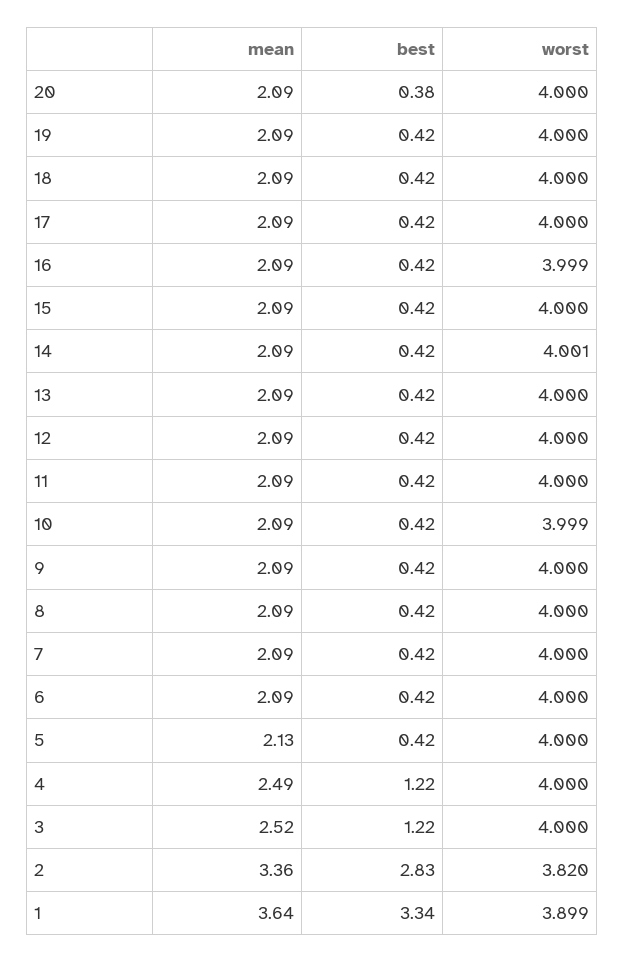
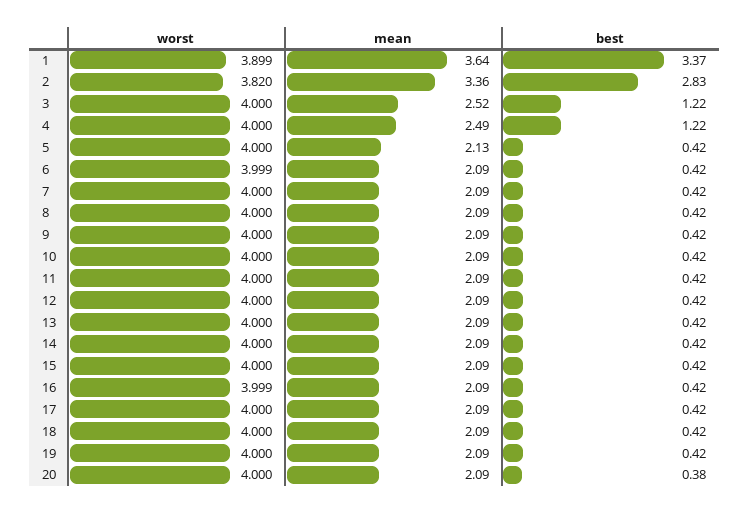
worst, 14: 4.001 -> 4
worst, 10: 3.999 -> 4
worst, 6: 4 -> 3.999
best, 1: 3.34 -> 3.37

